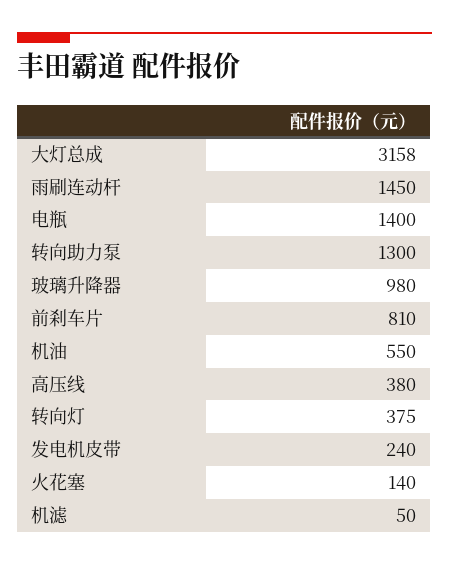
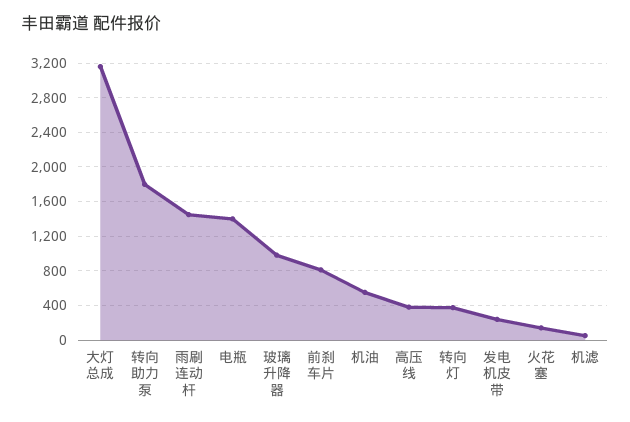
转向助力泵: 1300 -> 1800

